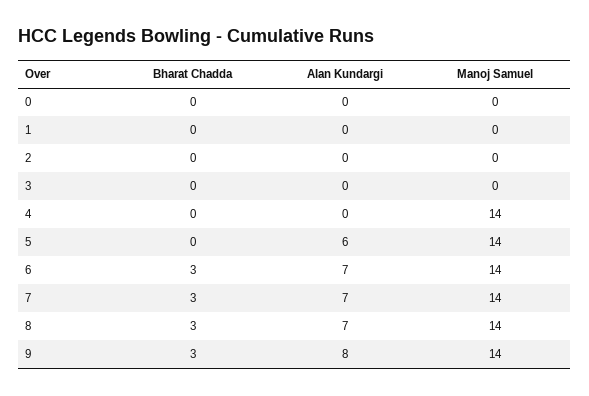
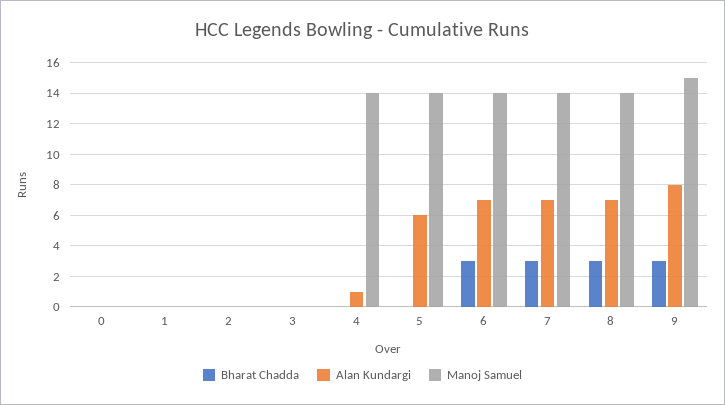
Alan Kundargi, 4: 0 -> 1
Manoj Samuel, 9: 14 -> 15

